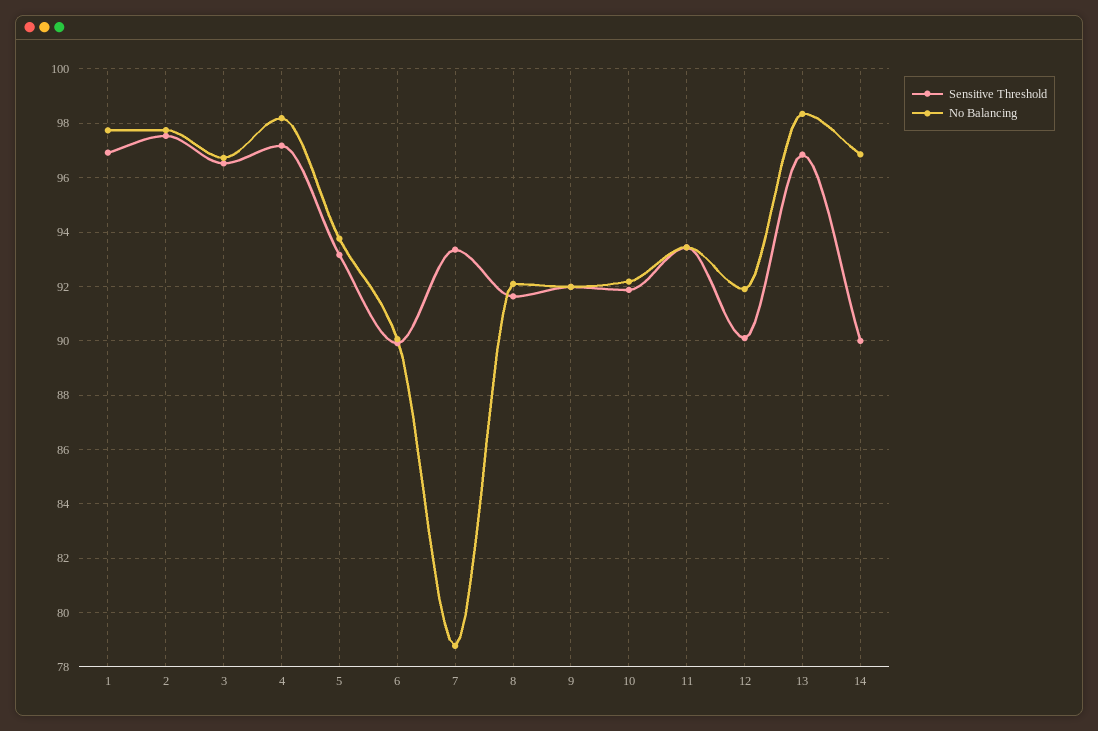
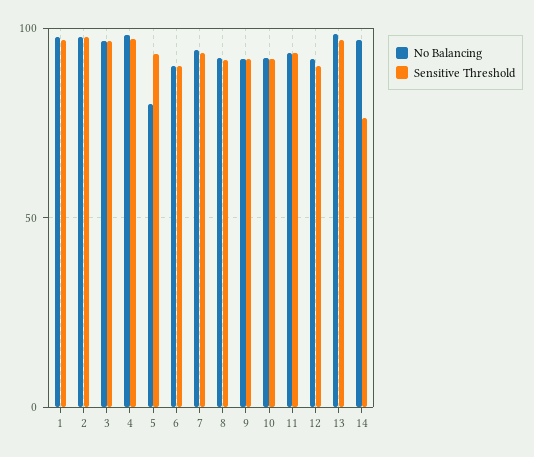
No Balancing, 5: 93.75 -> 80
No Balancing, 7: 78.75 -> 95
Sensitive Threshold, 14: 90 -> 75

